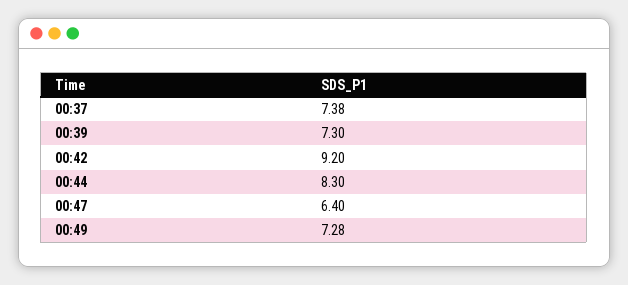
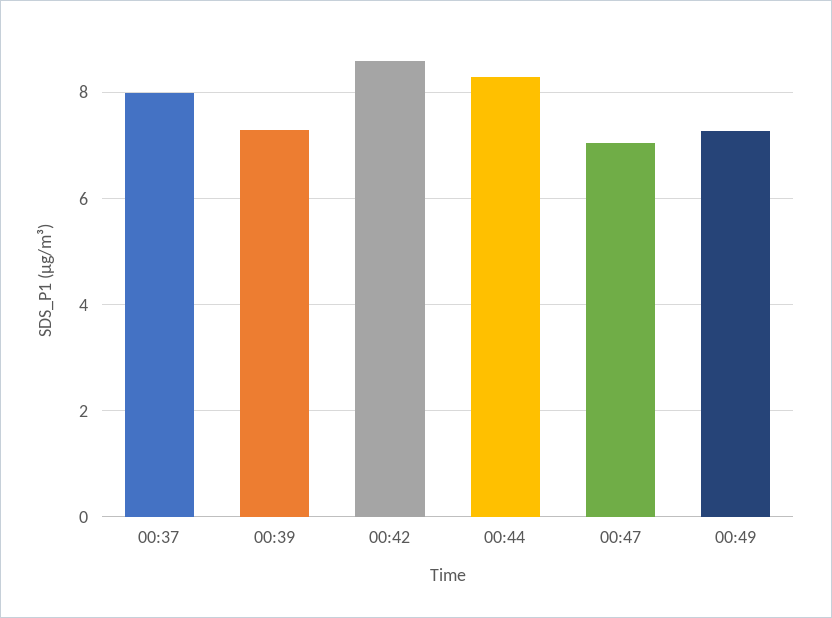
00:37: 7.38 -> 8
00:42: 9.2 -> 8.6
00:47: 6.4 -> 7

